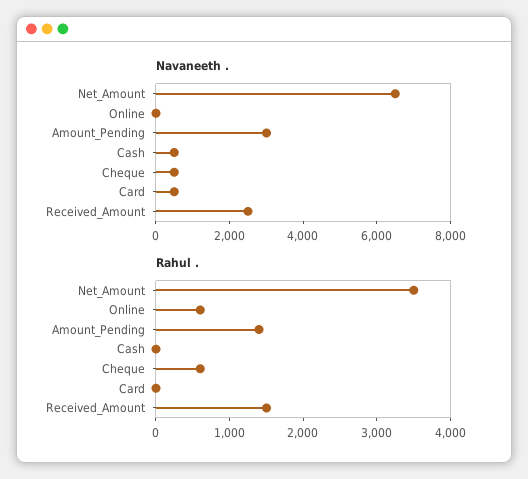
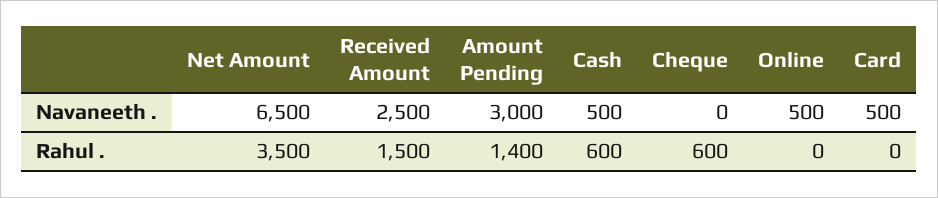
Navaneeth ., Online: 0 -> 500
Navaneeth ., Cheque: 500 -> 0
Rahul ., Online: 600 -> 0
Rahul ., Cash: 0 -> 600

